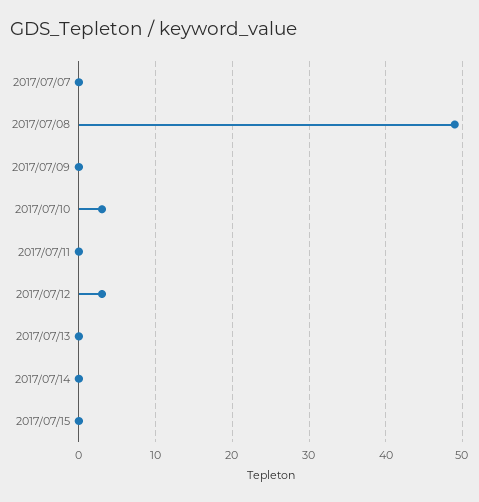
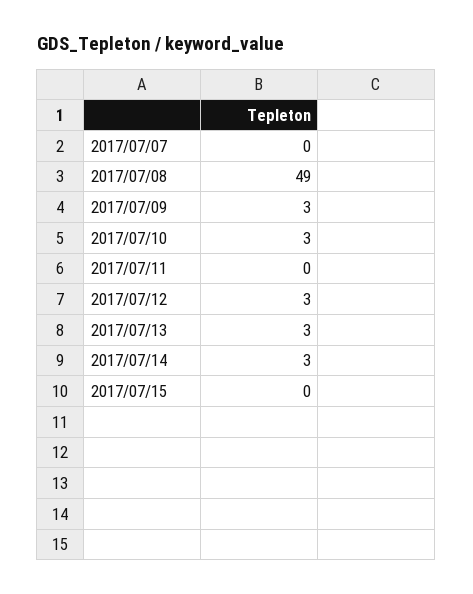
2017/07/09: 0 -> 3
2017/07/13: 0 -> 3
2017/07/14: 0 -> 3

